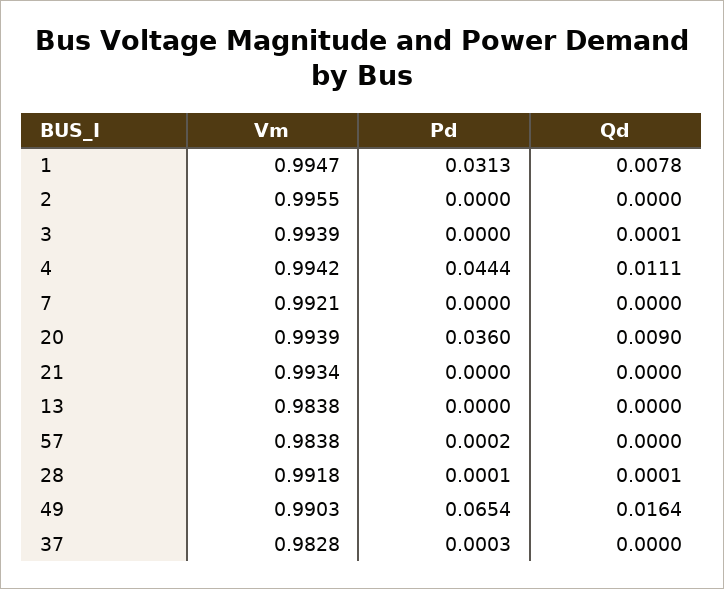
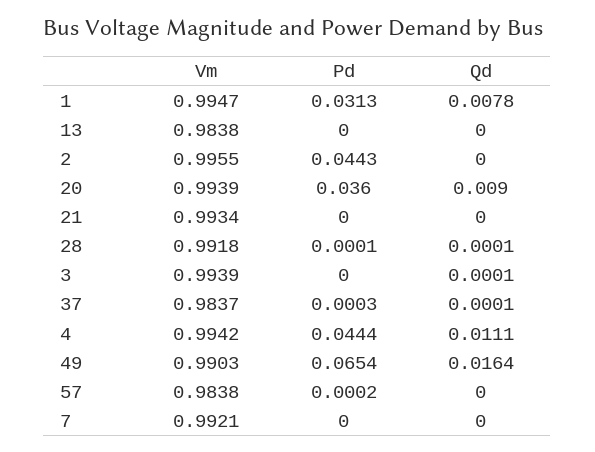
Pd, 2: 0 -> 0.0443
Vm, 37: 0.9828 -> 0.9837
Qd, 37: 0 -> 0.0001

